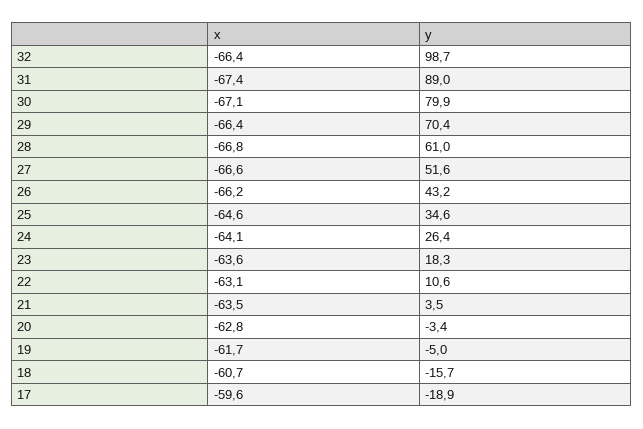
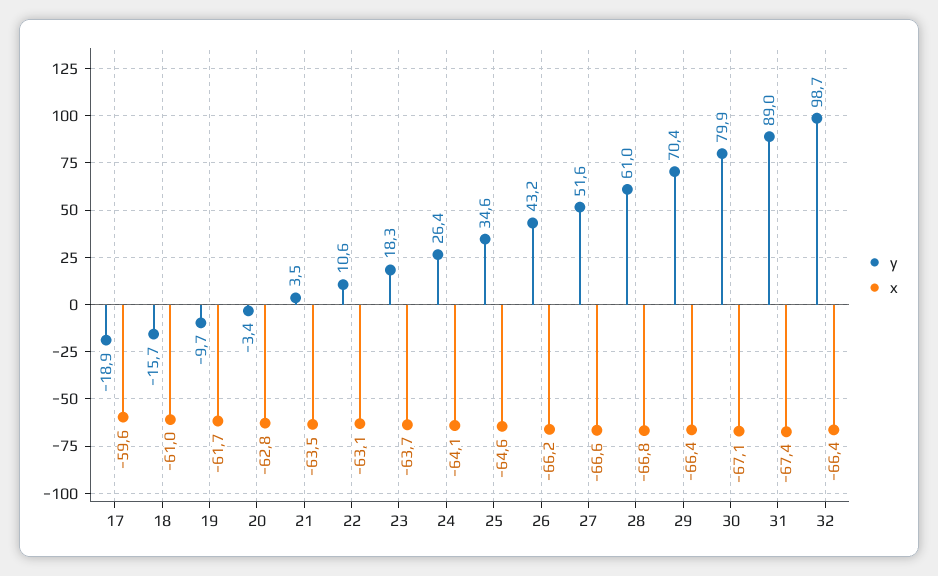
x, 23: -63.6 -> -63.7
y, 19: -5 -> -9.7
x, 18: -60.7 -> -61

